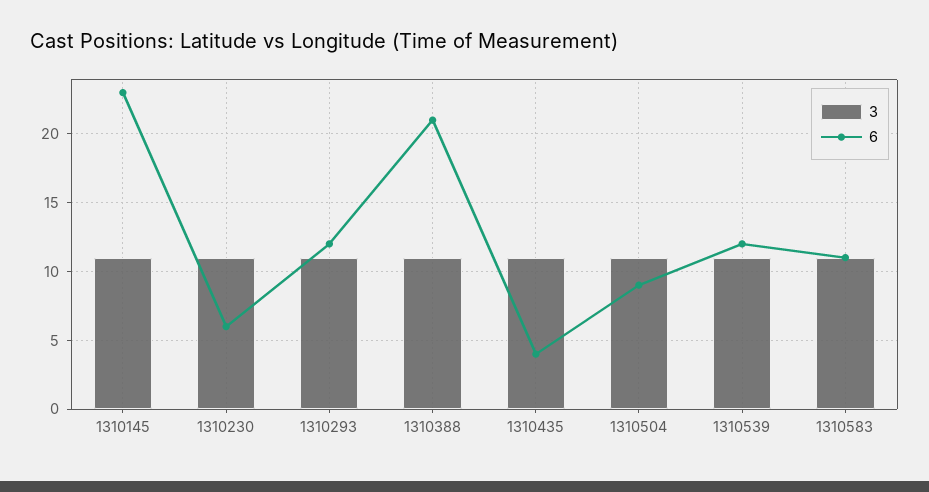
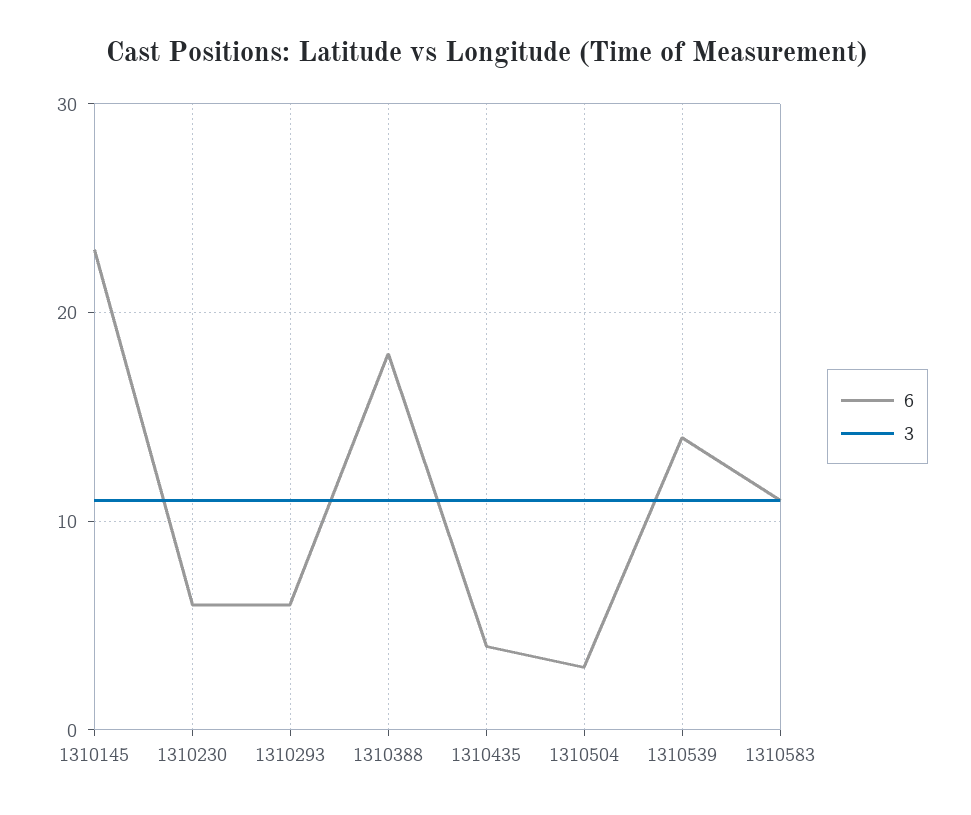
6, 1310293: 12 -> 6
6, 1310388: 21 -> 18
6, 1310504: 9 -> 3
6, 1310539: 12 -> 14

